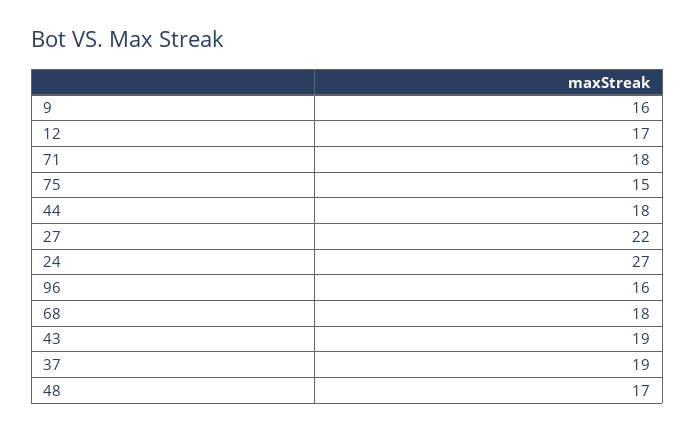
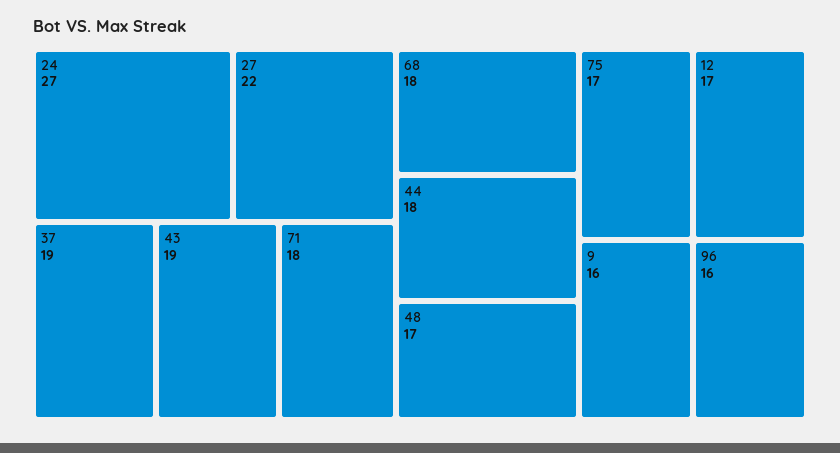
75: 15 -> 17

